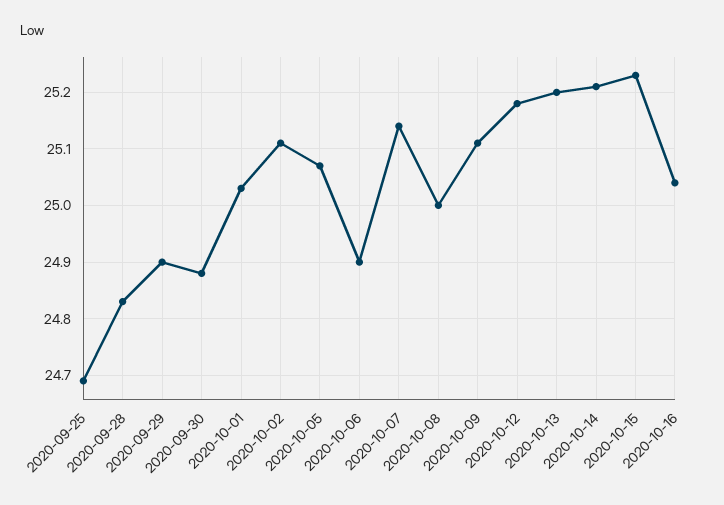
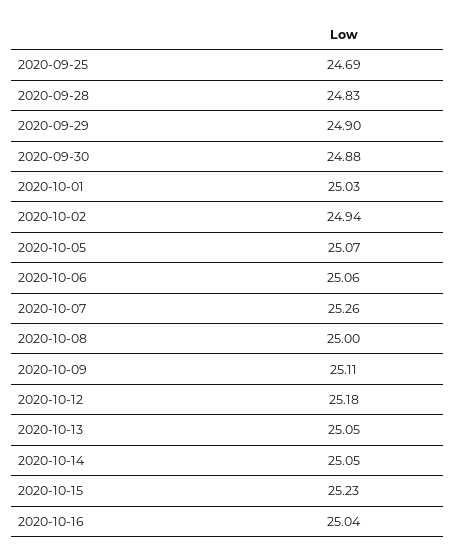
2020-10-02: 25.1 -> 24.94
2020-10-06: 24.9 -> 25.06
2020-10-07: 25.15 -> 25.26
2020-10-13: 25.2 -> 25.05
2020-10-14: 25.2 -> 25.05

